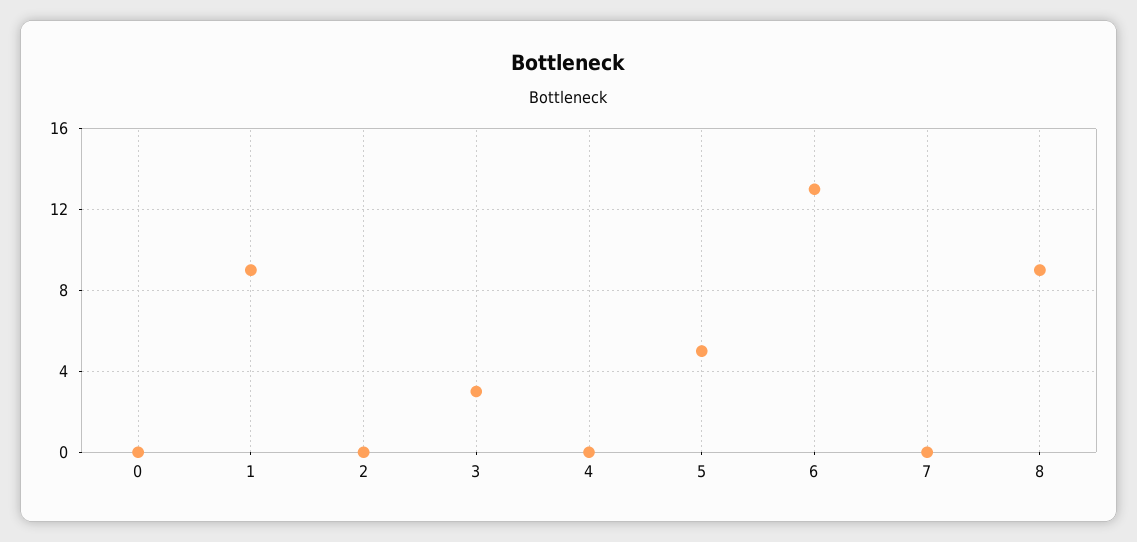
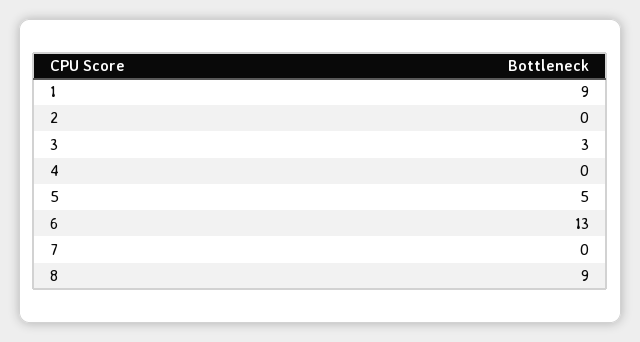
0: 0 -> none

